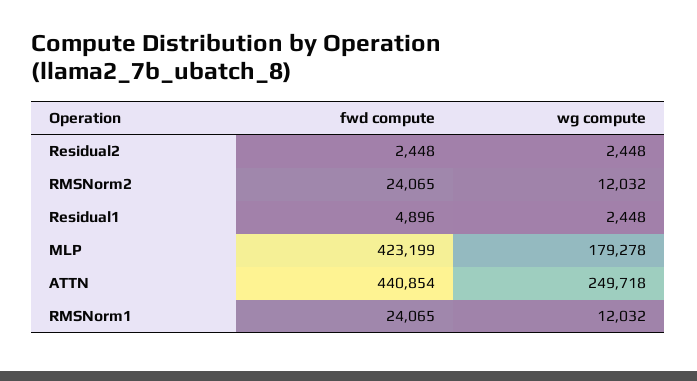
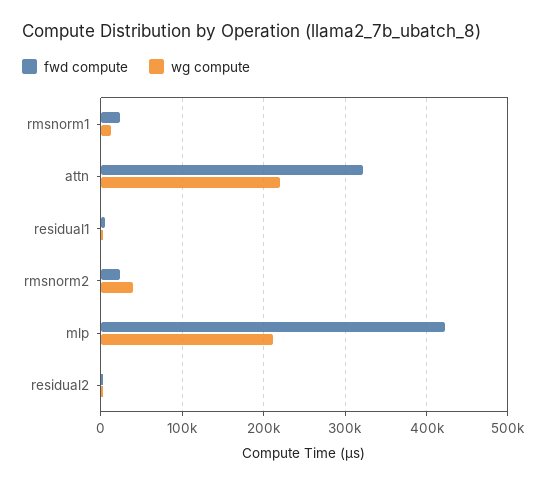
wg compute, RMSNorm2: 12032 -> 40000
wg compute, MLP: 179278 -> 210000
fwd compute, ATTN: 440854 -> 320000
wg compute, ATTN: 249718 -> 220000

